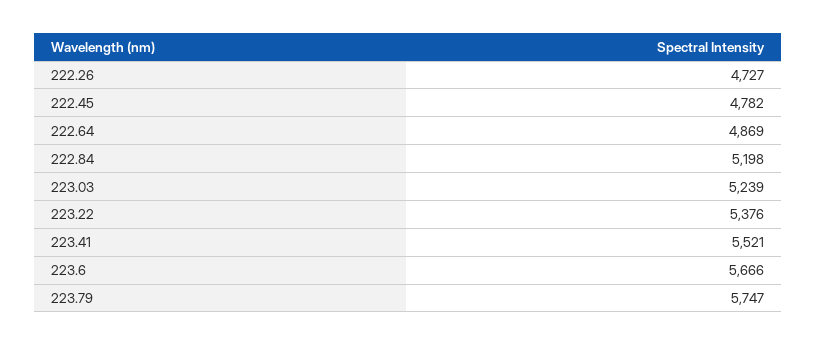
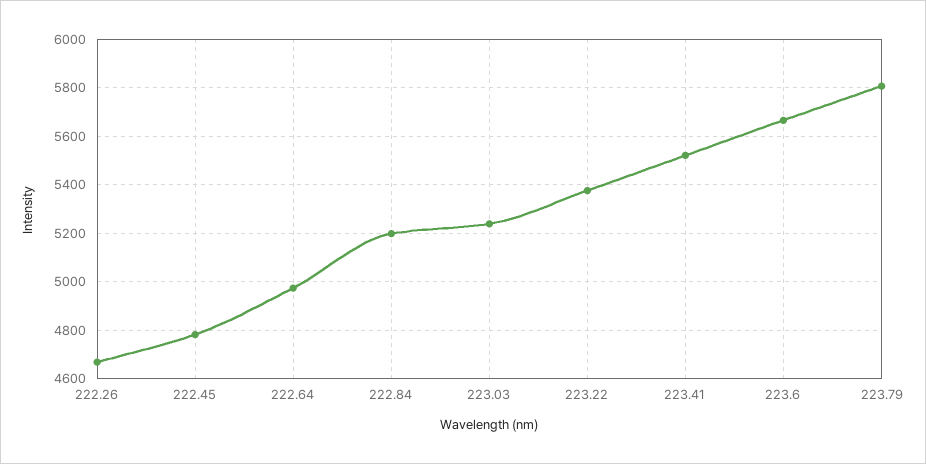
222.26: 4727 -> 4675
222.64: 4869 -> 4975
223.79: 5747 -> 5800

